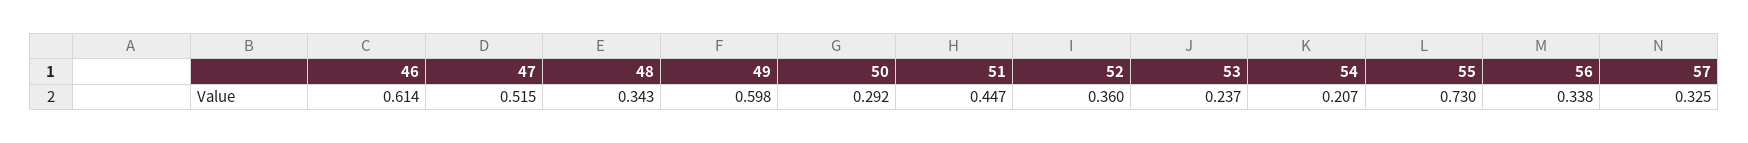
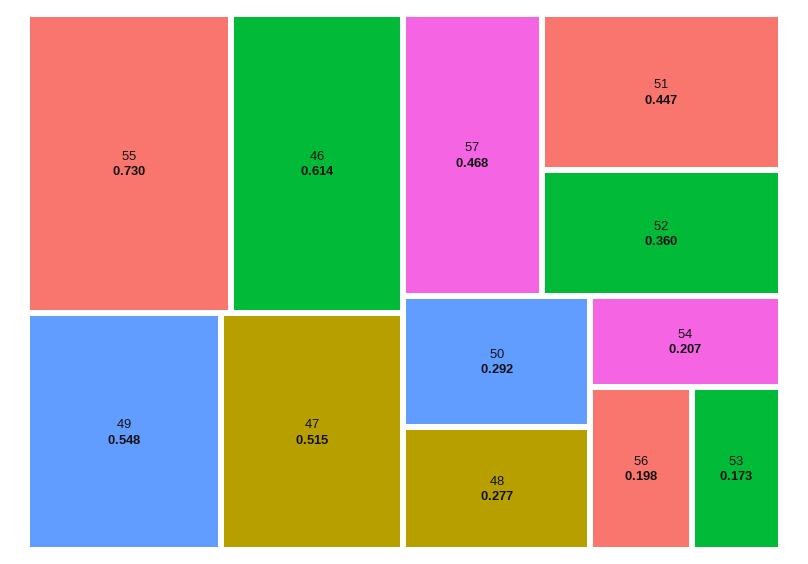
48: 0.343 -> 0.277
49: 0.598 -> 0.548
53: 0.237 -> 0.173
56: 0.338 -> 0.198
57: 0.325 -> 0.468

